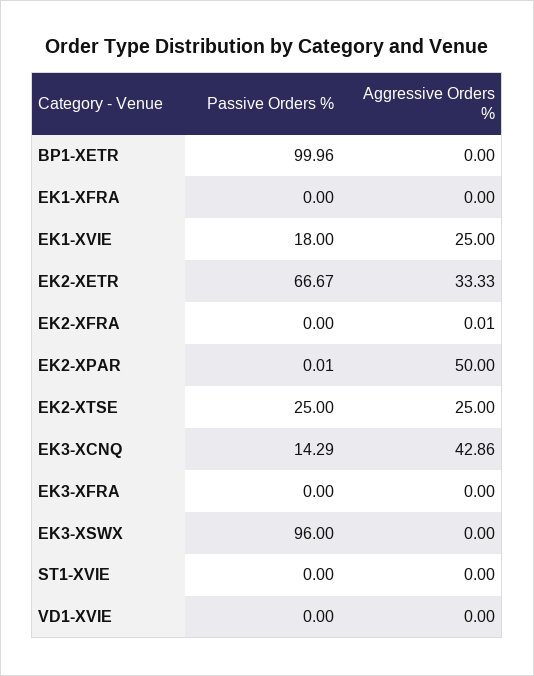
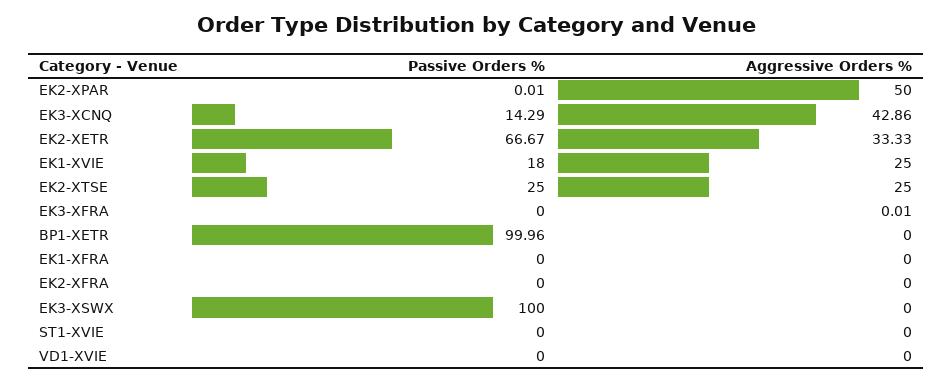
Aggressive Orders %, EK2-XFRA: 0.01 -> 0
Aggressive Orders %, EK3-XFRA: 0 -> 0.01
Passive Orders %, EK3-XSWX: 96 -> 100

